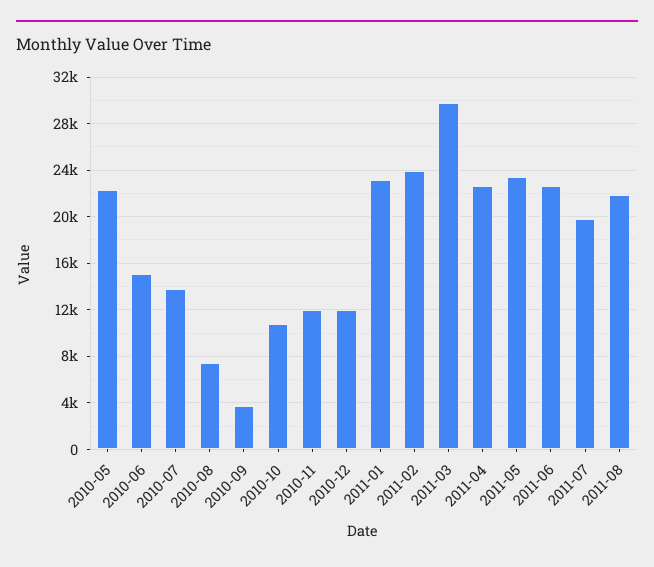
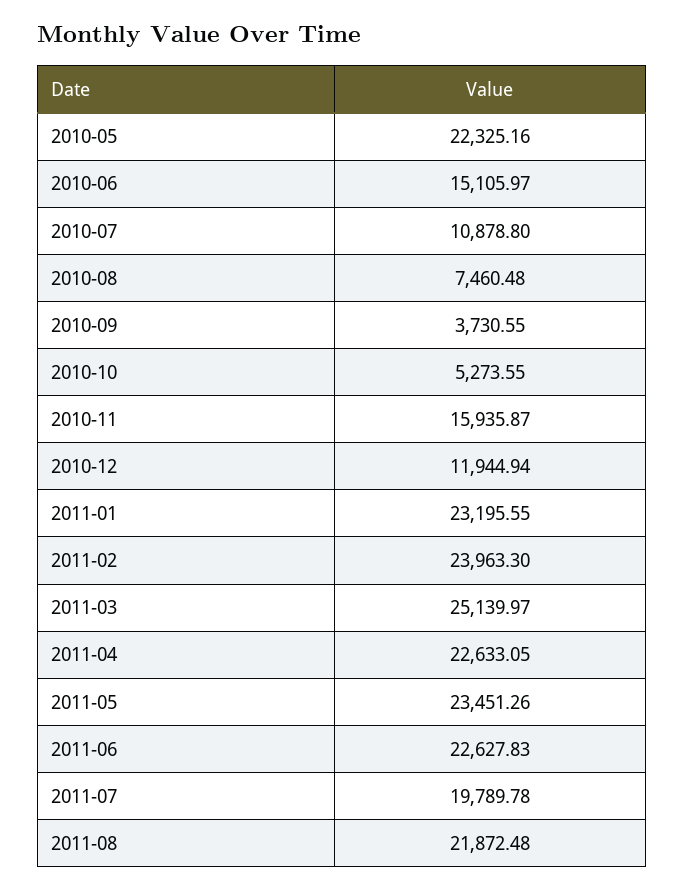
2010-07: 14000 -> 10878.8
2010-10: 11000 -> 5273.55
2010-11: 12000 -> 15935.87
2011-03: 30000 -> 25139.97

